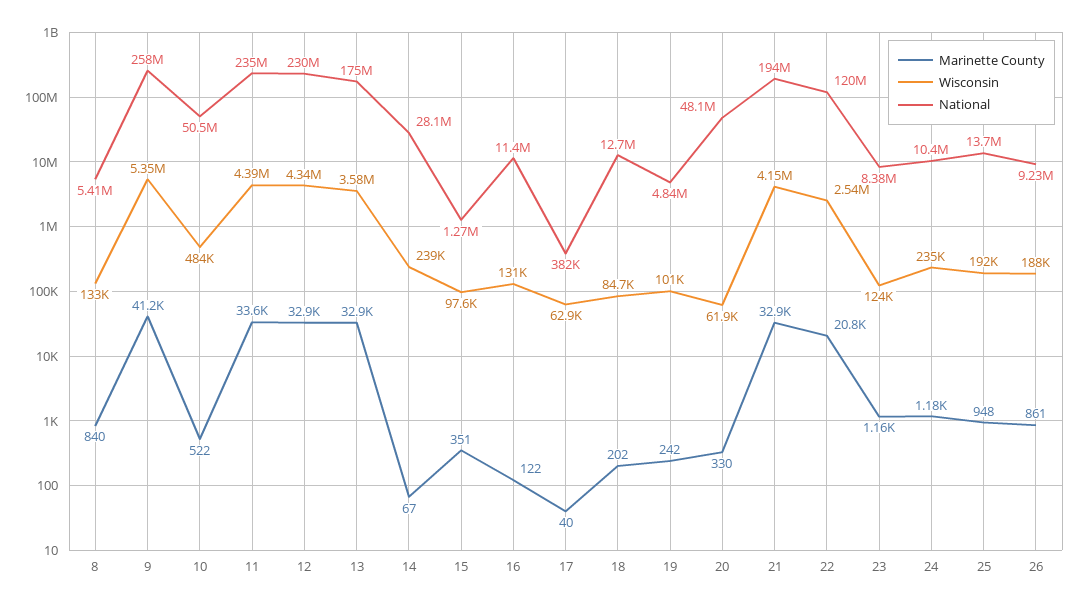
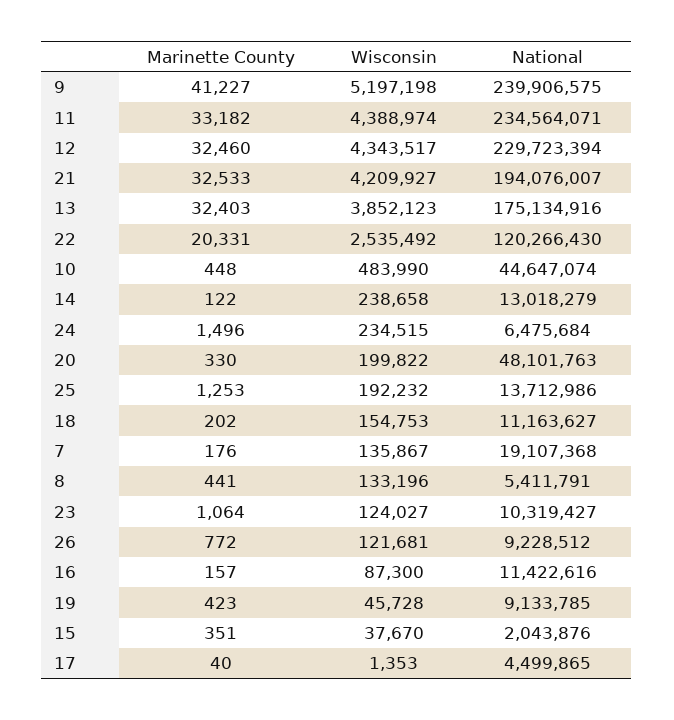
Marinette County, 8: 840 -> 441
Wisconsin, 9: 5350000 -> 5197198
National, 9: 258000000 -> 239906575
Marinette County, 10: 522 -> 448
National, 10: 50500000 -> 44647074
Marinette County, 11: 33600 -> 33182
Marinette County, 12: 32900 -> 32460
Marinette County, 13: 32900 -> 32403
Wisconsin, 13: 3580000 -> 3852123
Marinette County, 14: 67 -> 122
National, 14: 28100000 -> 13018279
Wisconsin, 15: 97600 -> 37670
National, 15: 1270000 -> 2043876
Marinette County, 16: 122 -> 157
Wisconsin, 16: 131000 -> 87300
Wisconsin, 17: 62900 -> 1353
National, 17: 382000 -> 4499865
Wisconsin, 18: 84700 -> 154753
National, 18: 12700000 -> 11163627
Marinette County, 19: 242 -> 423
Wisconsin, 19: 101000 -> 45728
National, 19: 4840000 -> 9133785
Wisconsin, 20: 61900 -> 199822
Marinette County, 21: 32900 -> 32533
Wisconsin, 21: 4150000 -> 4209927
Marinette County, 22: 20800 -> 20331
Marinette County, 23: 1160 -> 1064
National, 23: 8380000 -> 10319427
Marinette County, 24: 1180 -> 1496
National, 24: 10400000 -> 6475684
Marinette County, 25: 948 -> 1253
Marinette County, 26: 861 -> 772
Wisconsin, 26: 188000 -> 121681
Marinette County, 7: none -> 176
Wisconsin, 7: none -> 135867
National, 7: none -> 19107368

